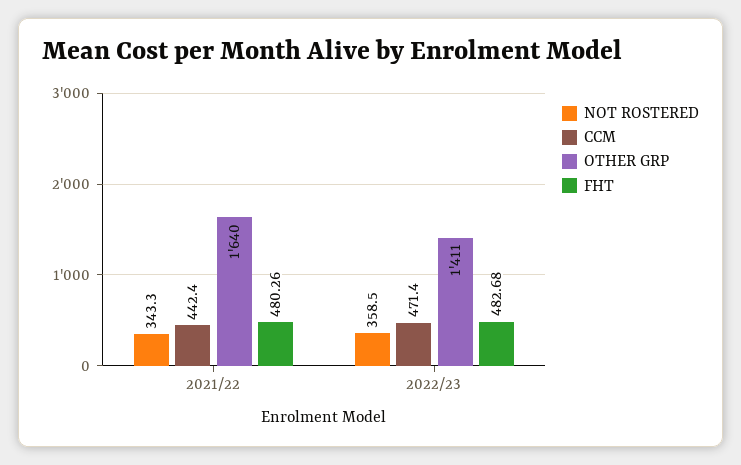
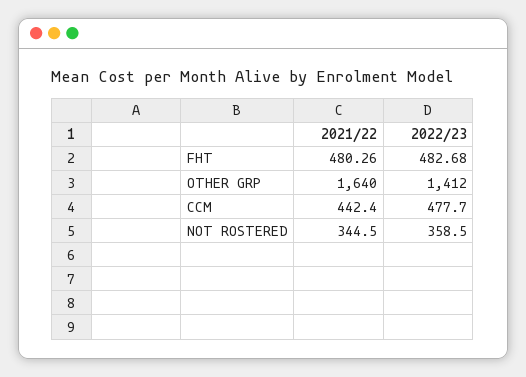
NOT ROSTERED, 2021/22: 343.3 -> 344.5
CCM, 2022/23: 471.4 -> 477.7
OTHER GRP, 2022/23: 1411 -> 1412

